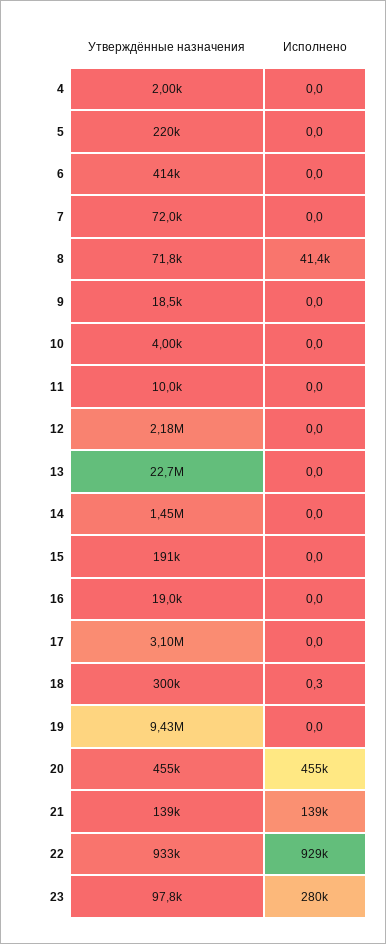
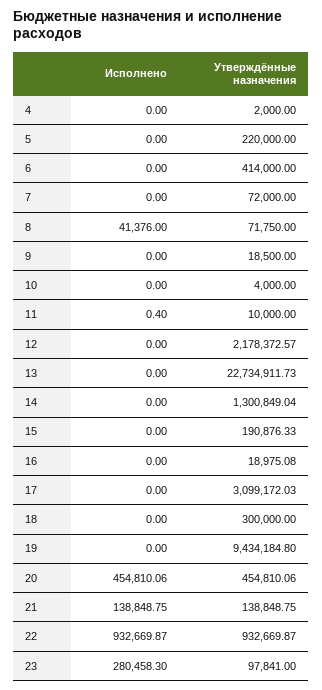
Исполнено, 11: 0 -> 0.4
Утверждённые назначения, 14: 1450000 -> 1300849.04
Исполнено, 18: 0.3 -> 0
Исполнено, 22: 929000 -> 932669.87

